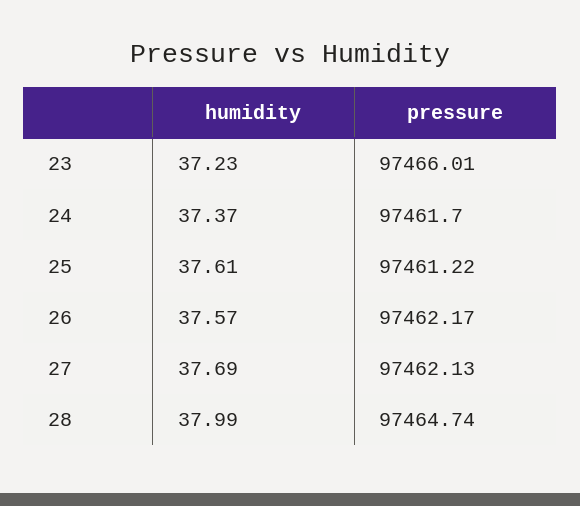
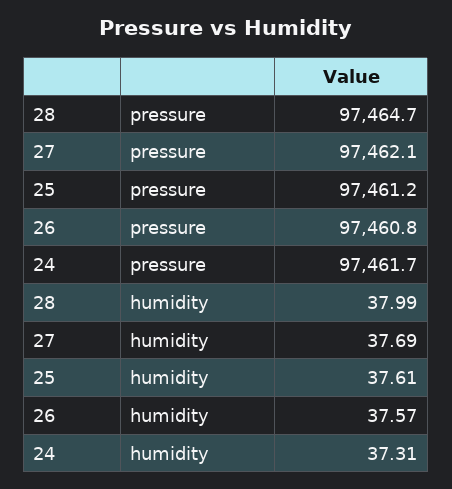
humidity, 23: 37.23 -> none
pressure, 23: 97466.01 -> none
humidity, 24: 37.37 -> 37.31
pressure, 26: 97462.17 -> 97460.8

